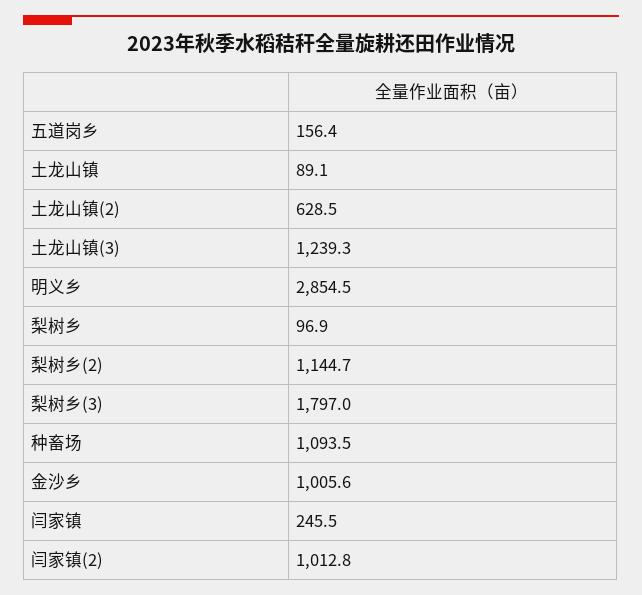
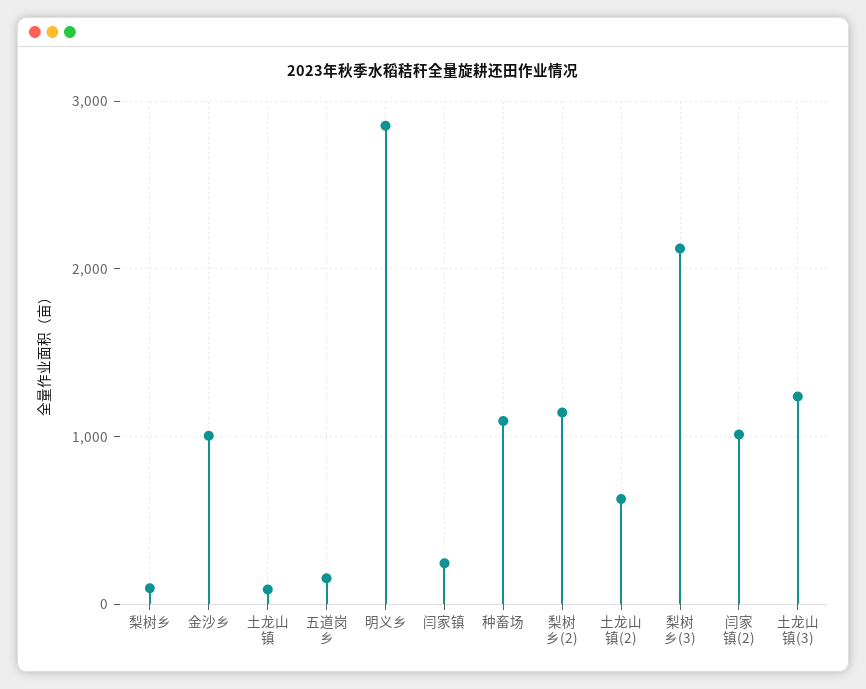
梨树乡(3): 1797 -> 2100

